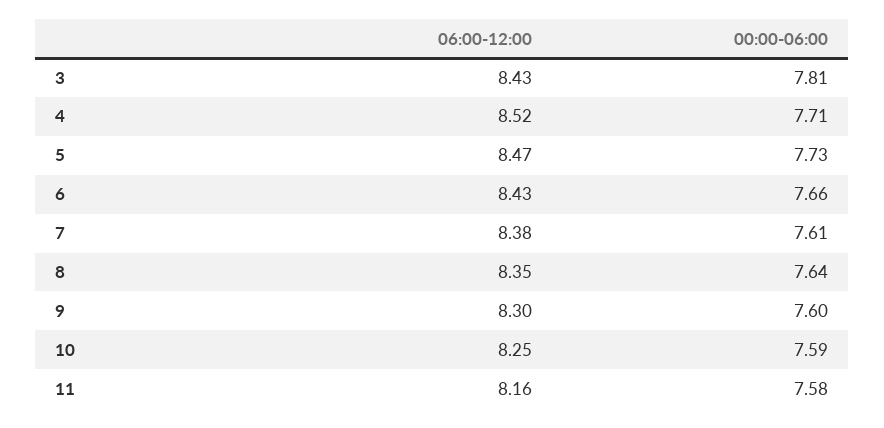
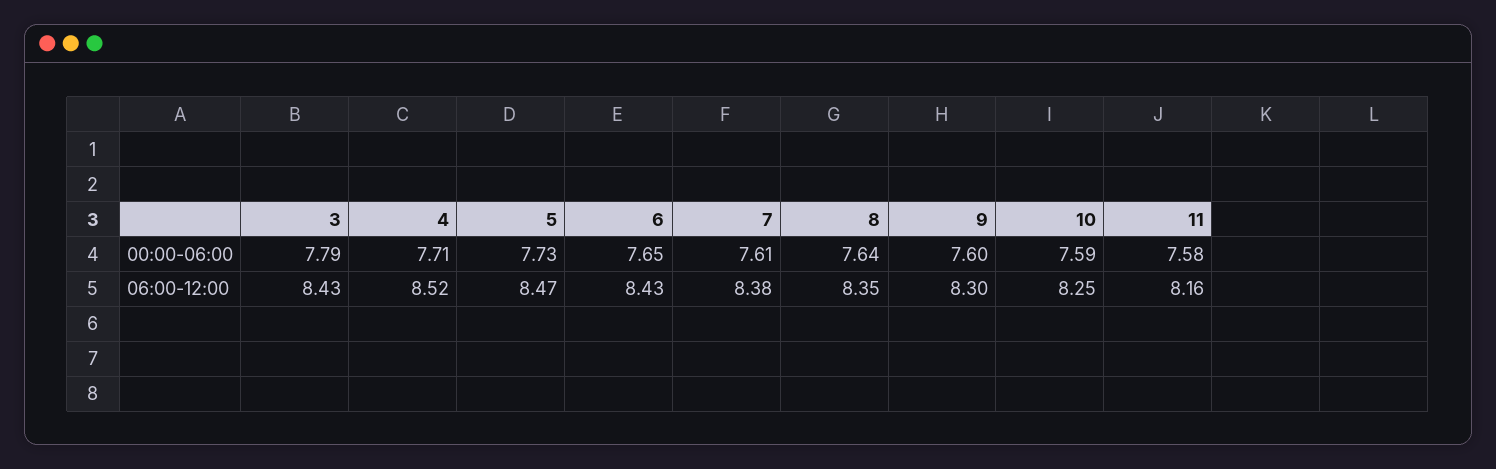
00:00-06:00, 3: 7.81 -> 7.79
00:00-06:00, 6: 7.66 -> 7.65

